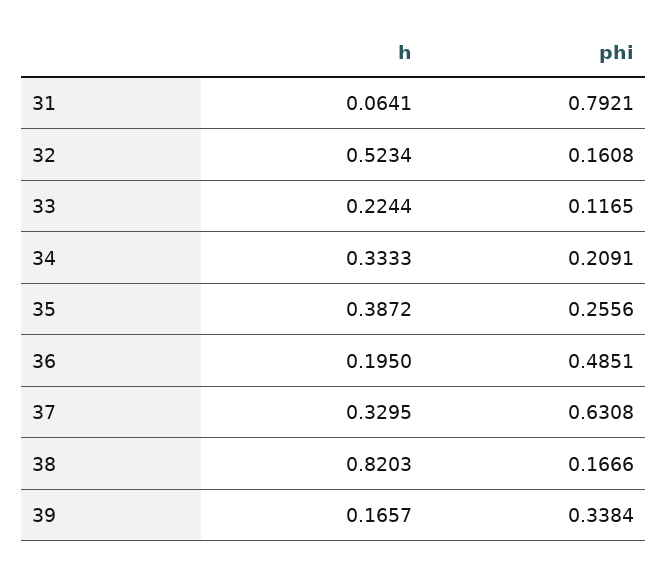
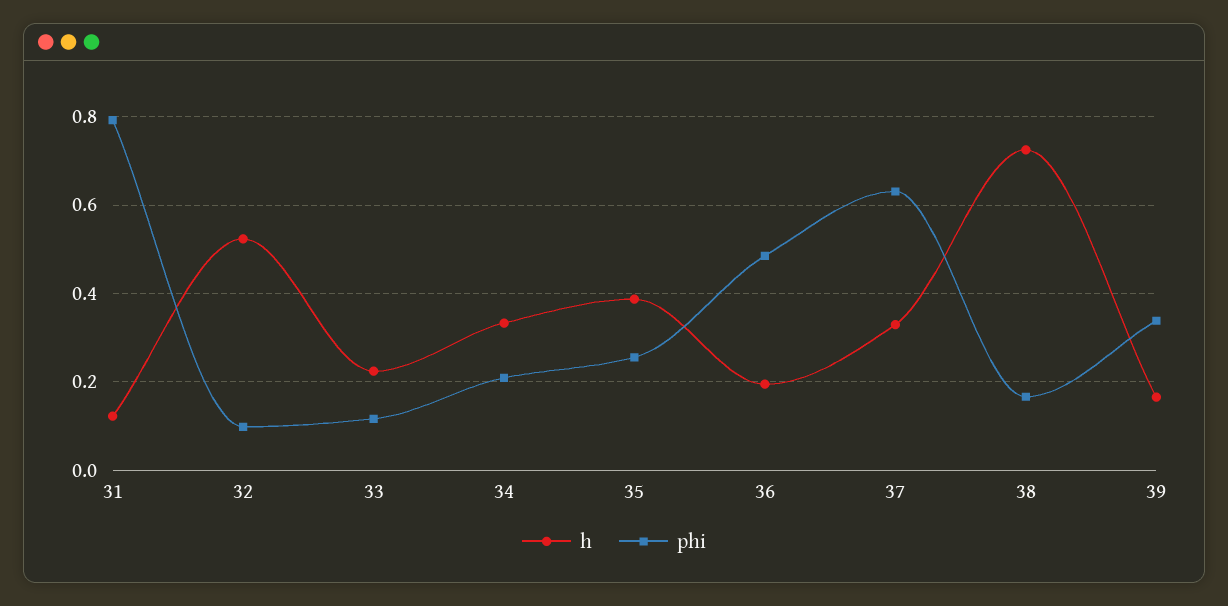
h, 31: 0.0641 -> 0.12
phi, 32: 0.1608 -> 0.1
h, 38: 0.8203 -> 0.72

